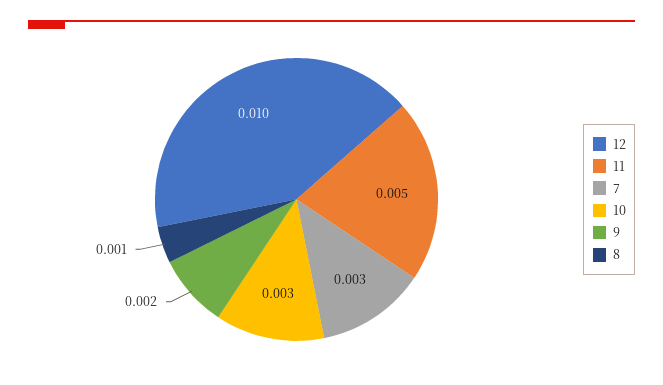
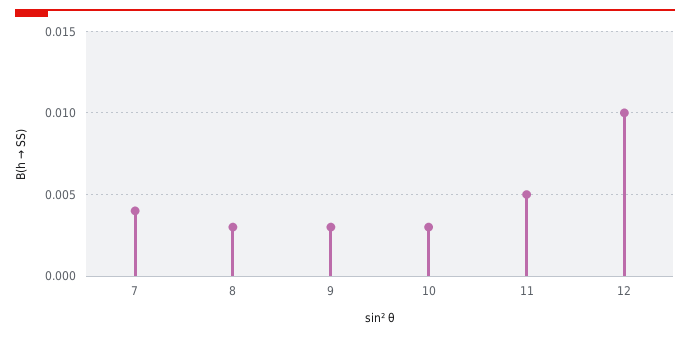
7: 0.003 -> 0.004
9: 0.002 -> 0.003
8: 0.001 -> 0.003

